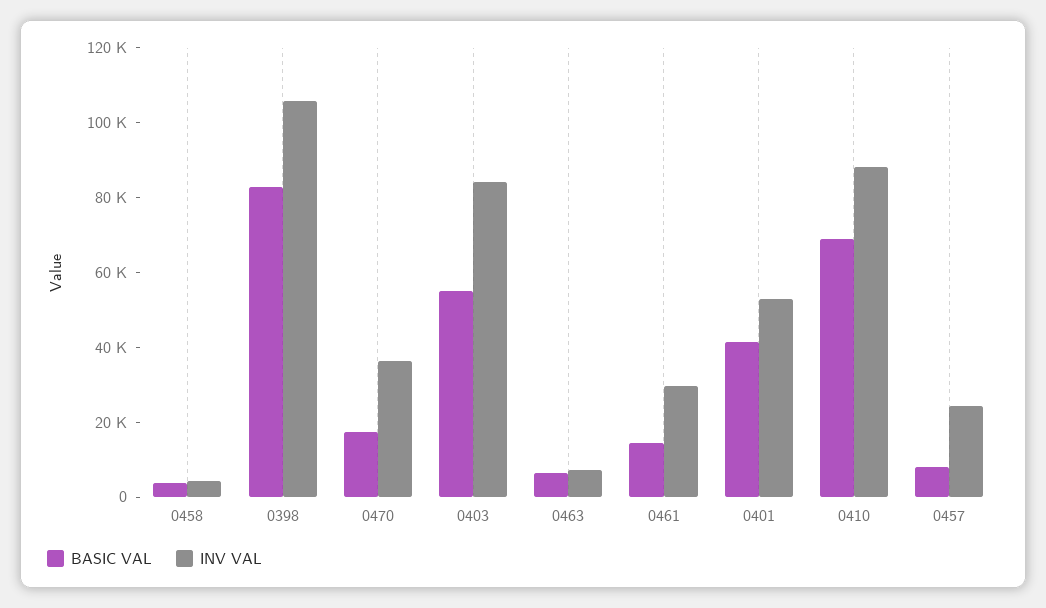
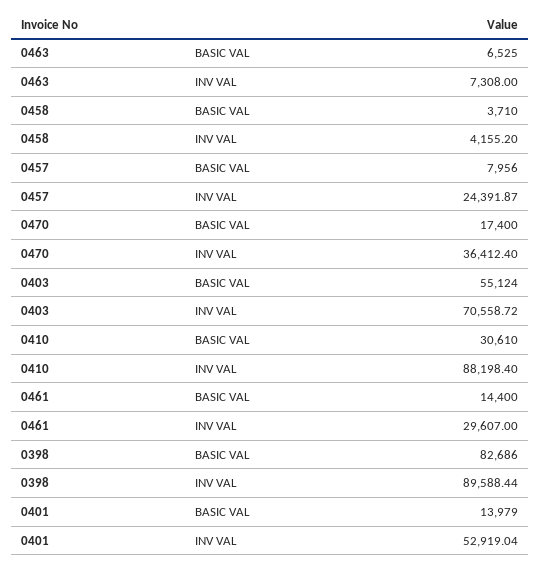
INV VAL, 0398: 105000 -> 89588.44
INV VAL, 0403: 85000 -> 70558.72
BASIC VAL, 0401: 40000 -> 13979
BASIC VAL, 0410: 70000 -> 30610

